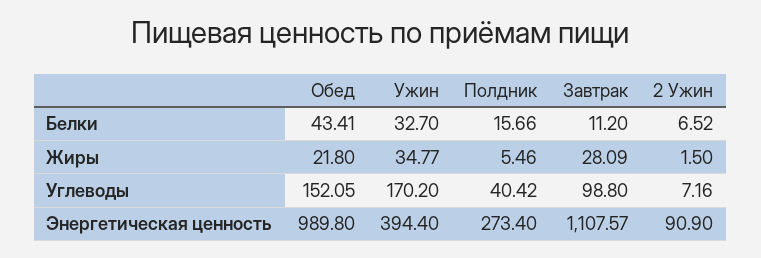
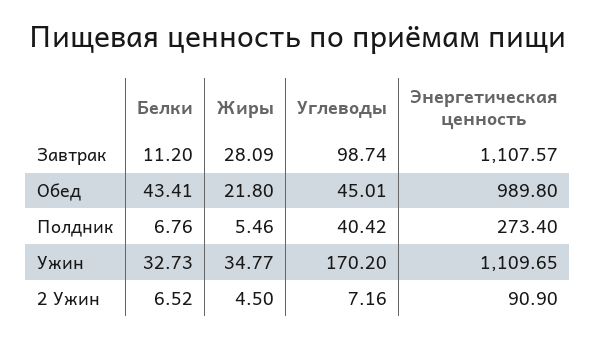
Ужин, Белки: 32.7 -> 32.73
Полдник, Белки: 15.66 -> 6.76
2 Ужин, Жиры: 1.5 -> 4.5
Обед, Углеводы: 152.05 -> 45.01
Завтрак, Углеводы: 98.8 -> 98.74
Ужин, Энергетическая ценность: 394.4 -> 1109.65

